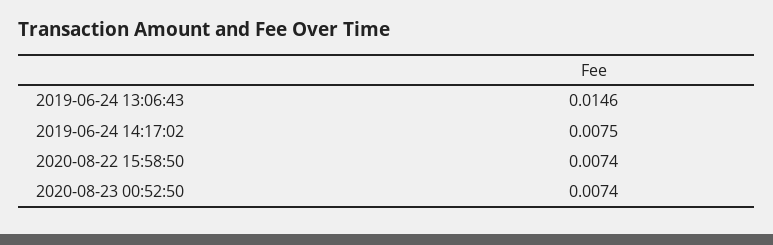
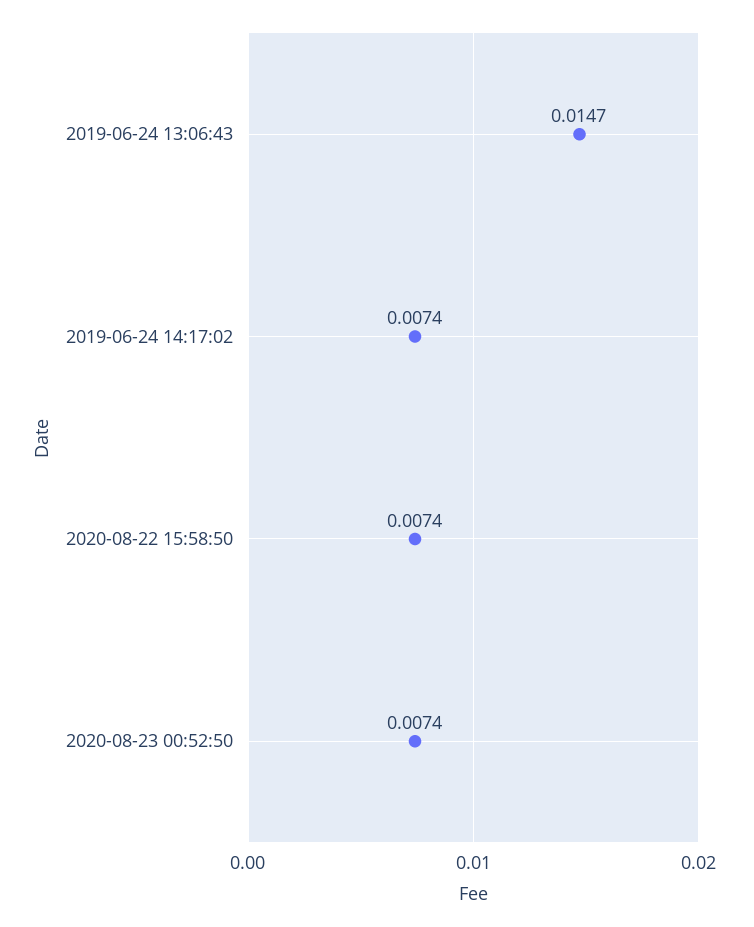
2019-06-24 13:06:43: 0.0146 -> 0.0147
2019-06-24 14:17:02: 0.0075 -> 0.0074

